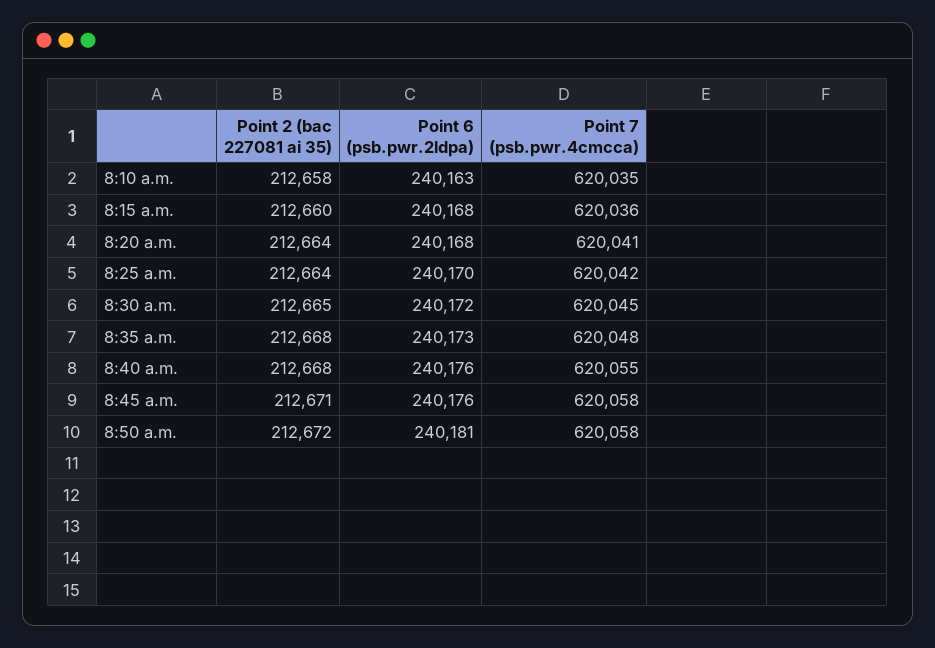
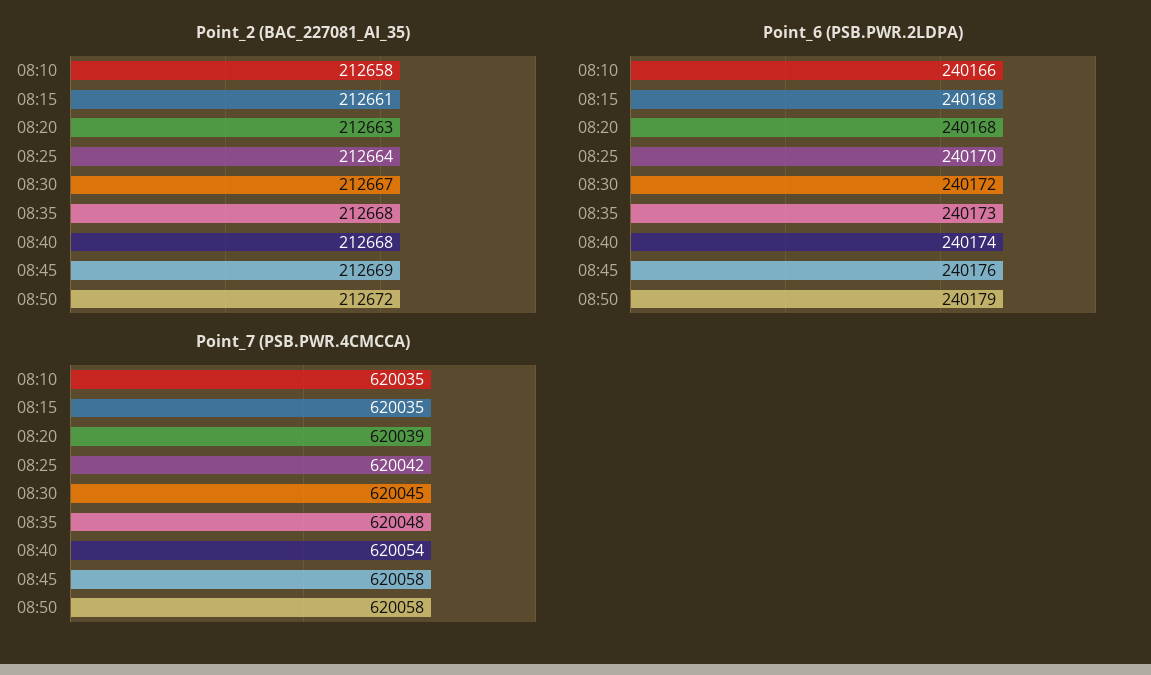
Point 6 (psb.pwr.2ldpa), 8:10 a.m.: 240163 -> 240166
Point 2 (bac 227081 ai 35), 8:15 a.m.: 212660 -> 212661
Point 7 (psb.pwr.4cmcca), 8:15 a.m.: 620036 -> 620035
Point 2 (bac 227081 ai 35), 8:20 a.m.: 212664 -> 212663
Point 7 (psb.pwr.4cmcca), 8:20 a.m.: 620041 -> 620039
Point 2 (bac 227081 ai 35), 8:30 a.m.: 212665 -> 212667
Point 6 (psb.pwr.2ldpa), 8:40 a.m.: 240176 -> 240174
Point 7 (psb.pwr.4cmcca), 8:40 a.m.: 620055 -> 620054
Point 2 (bac 227081 ai 35), 8:45 a.m.: 212671 -> 212669
Point 6 (psb.pwr.2ldpa), 8:50 a.m.: 240181 -> 240179

